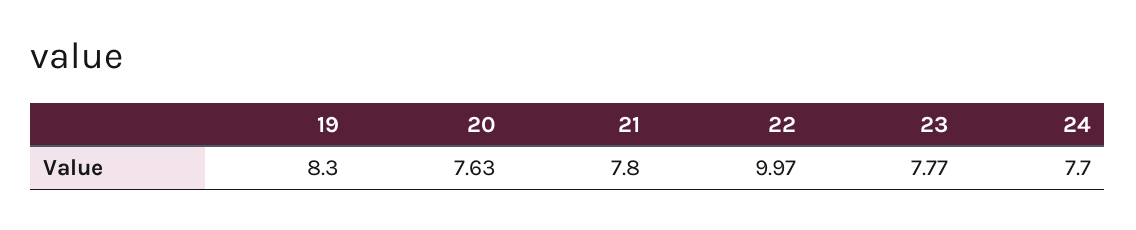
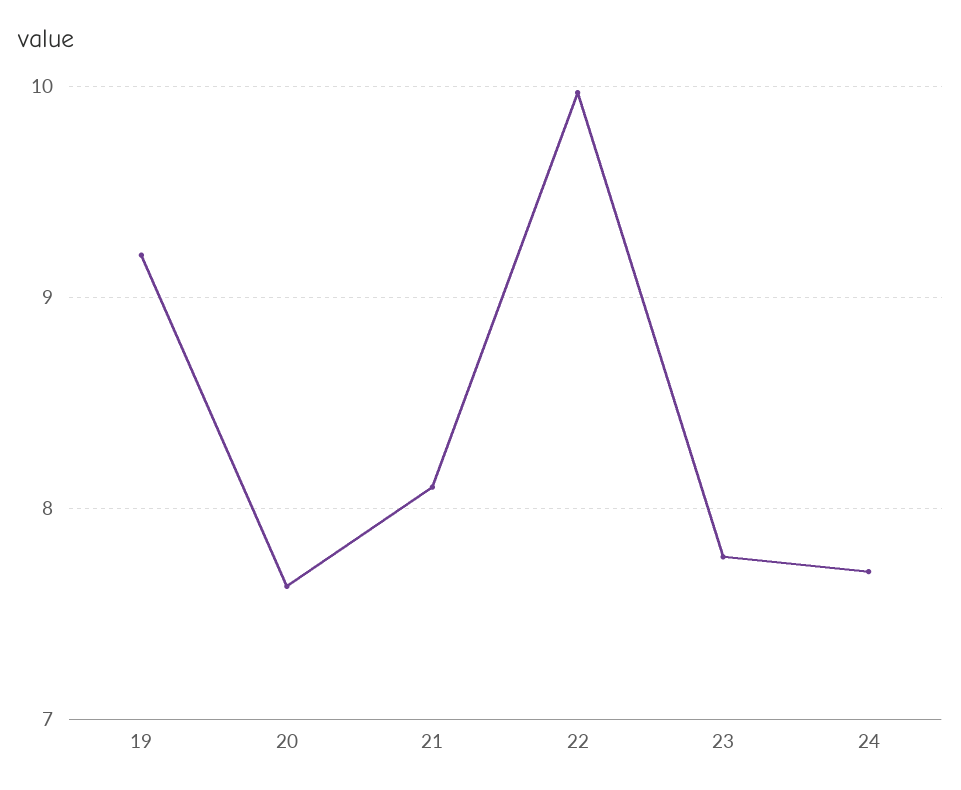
19: 8.3 -> 9.2
21: 7.8 -> 8.1

